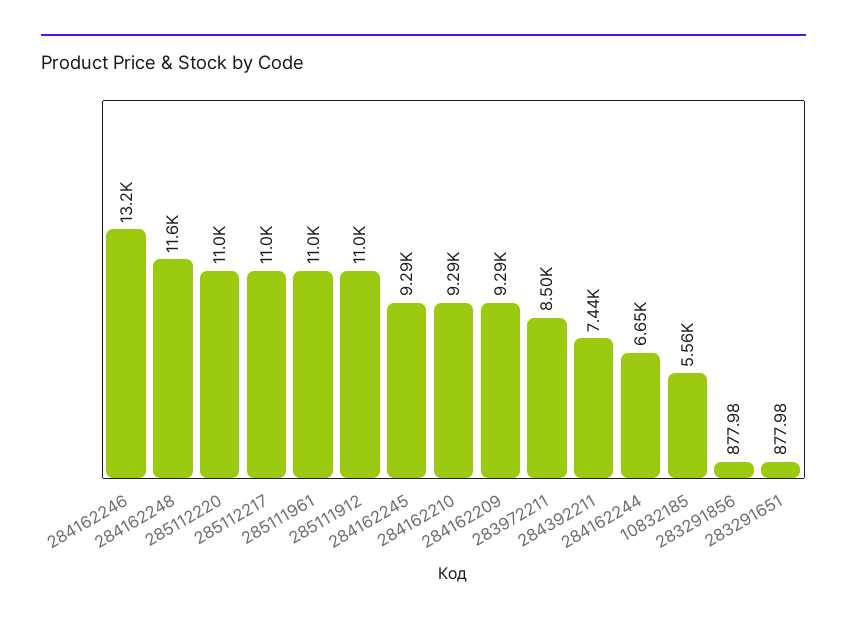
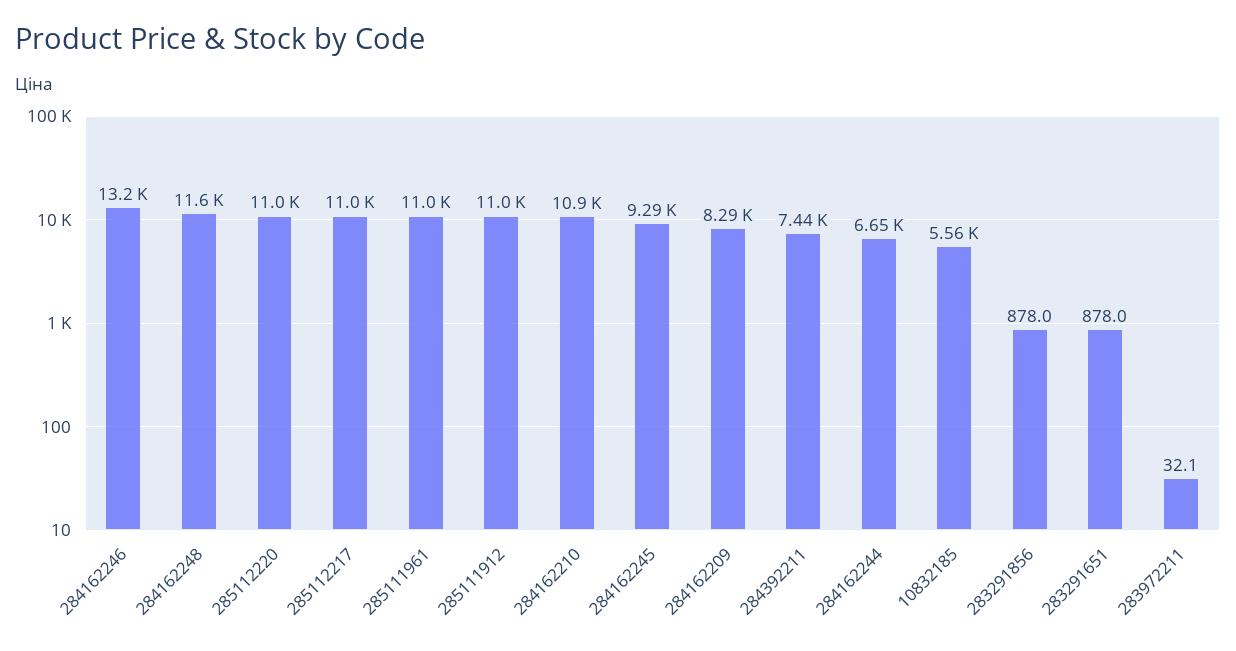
284162210: 9290 -> 10900
284162209: 9290 -> 8290
283972211: 8500 -> 32.1

